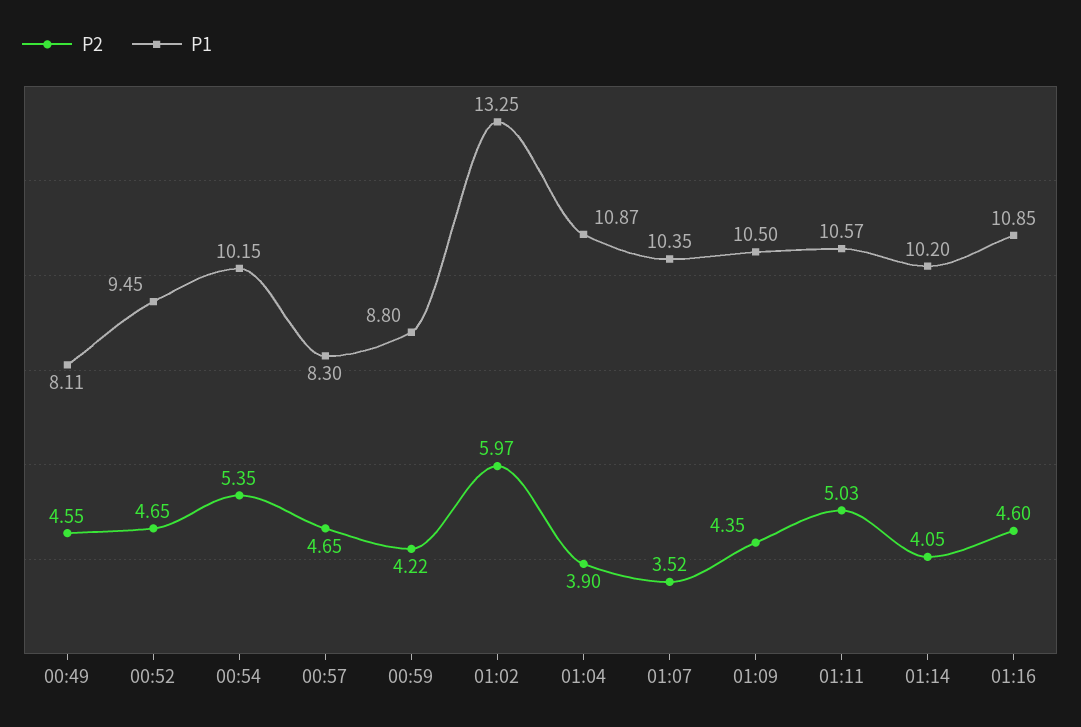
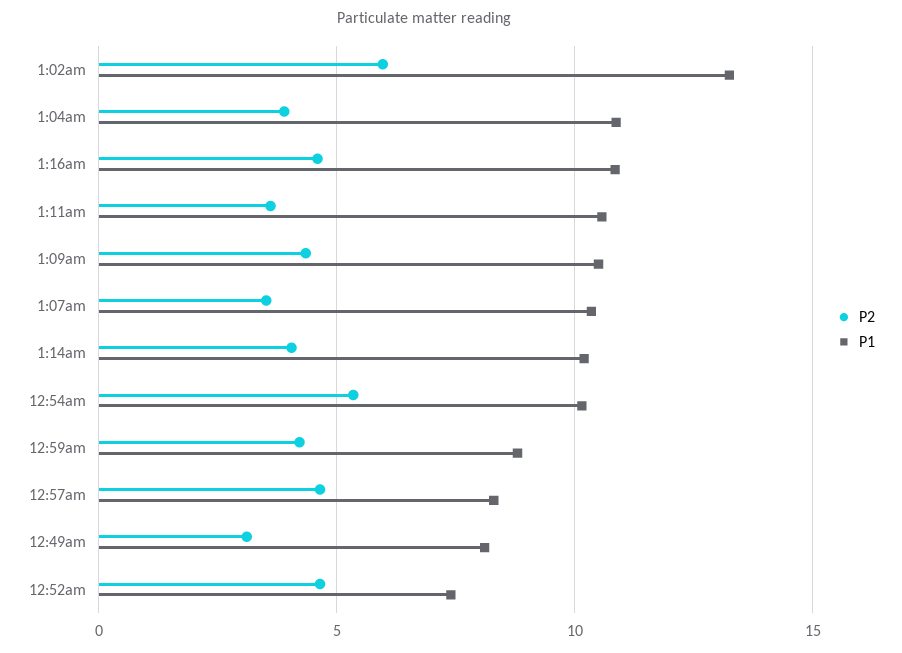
P2, 00:49: 4.55 -> 3
P1, 00:52: 9.45 -> 7.5
P2, 01:11: 5.03 -> 3.5

